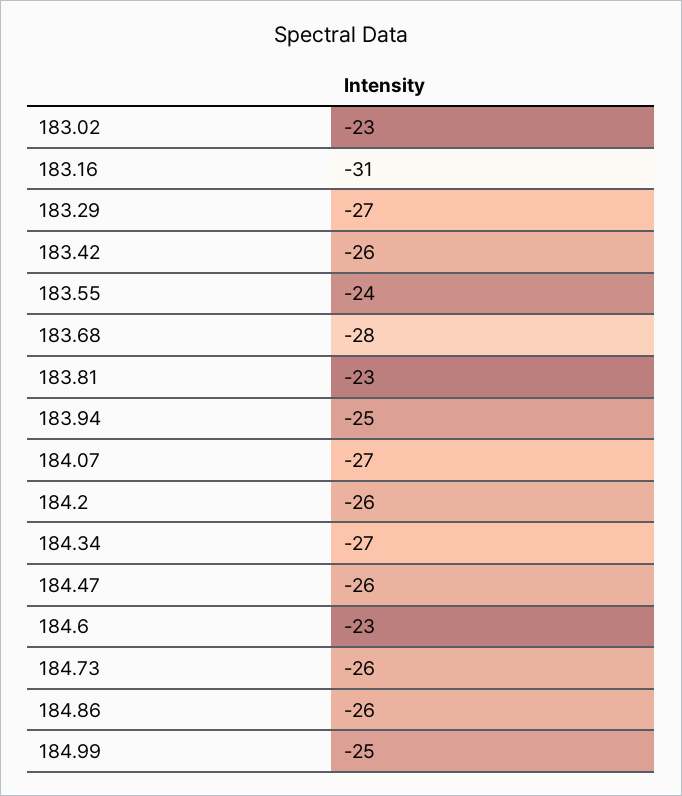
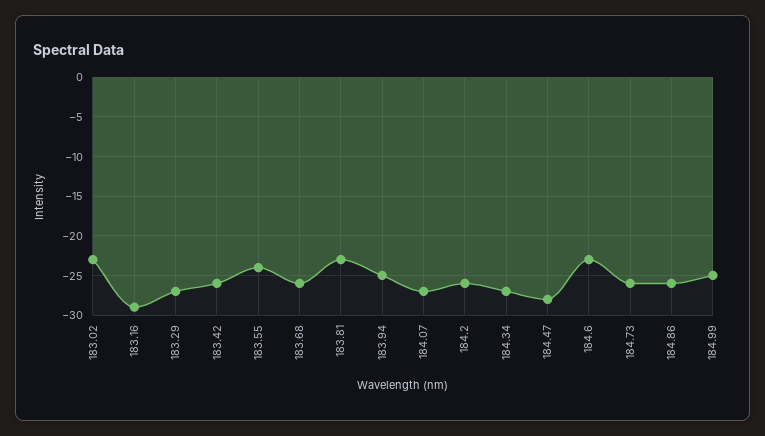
183.16: -31 -> -29
183.68: -28 -> -26
184.47: -26 -> -28

